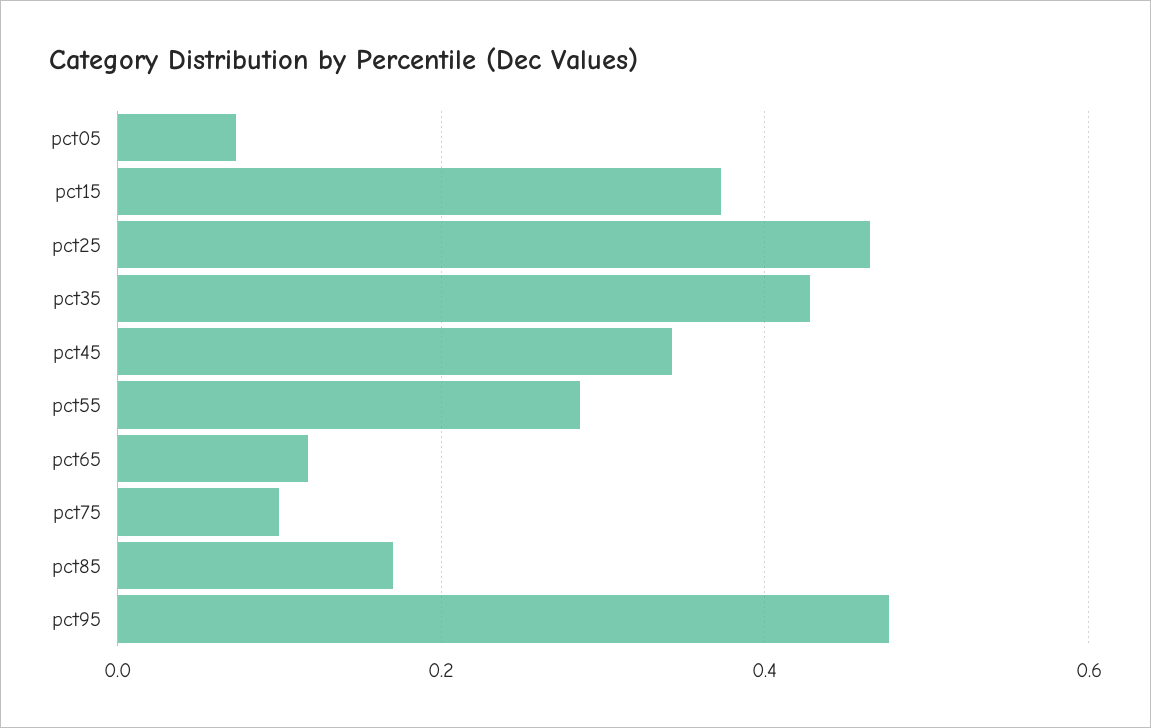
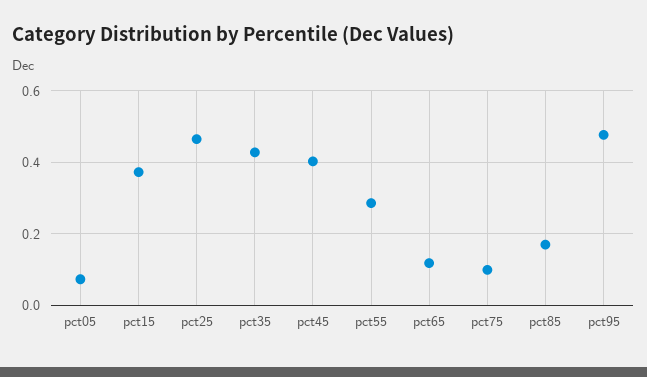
pct45: 0.34 -> 0.4

